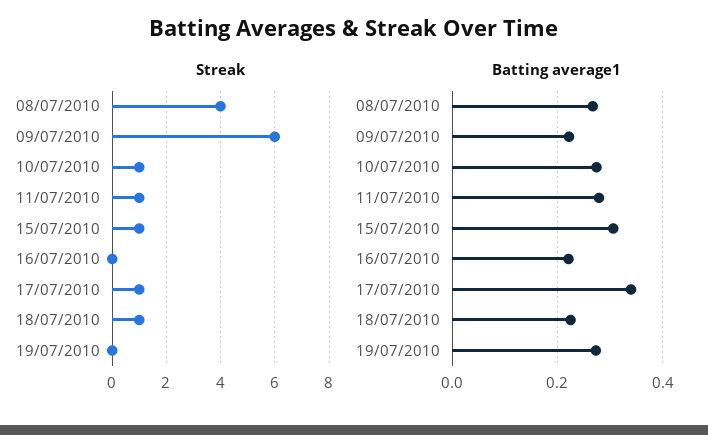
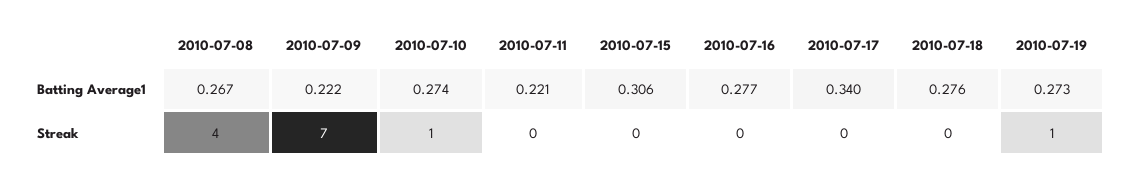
Streak, 09/07/2010: 6 -> 7
Streak, 11/07/2010: 1 -> 0
Streak, 15/07/2010: 1 -> 0
Streak, 17/07/2010: 1 -> 0
Streak, 18/07/2010: 1 -> 0
Streak, 19/07/2010: 0 -> 1
Batting average1, 11/07/2010: 0.28 -> 0.221
Batting average1, 16/07/2010: 0.22 -> 0.277
Batting average1, 18/07/2010: 0.22 -> 0.276

